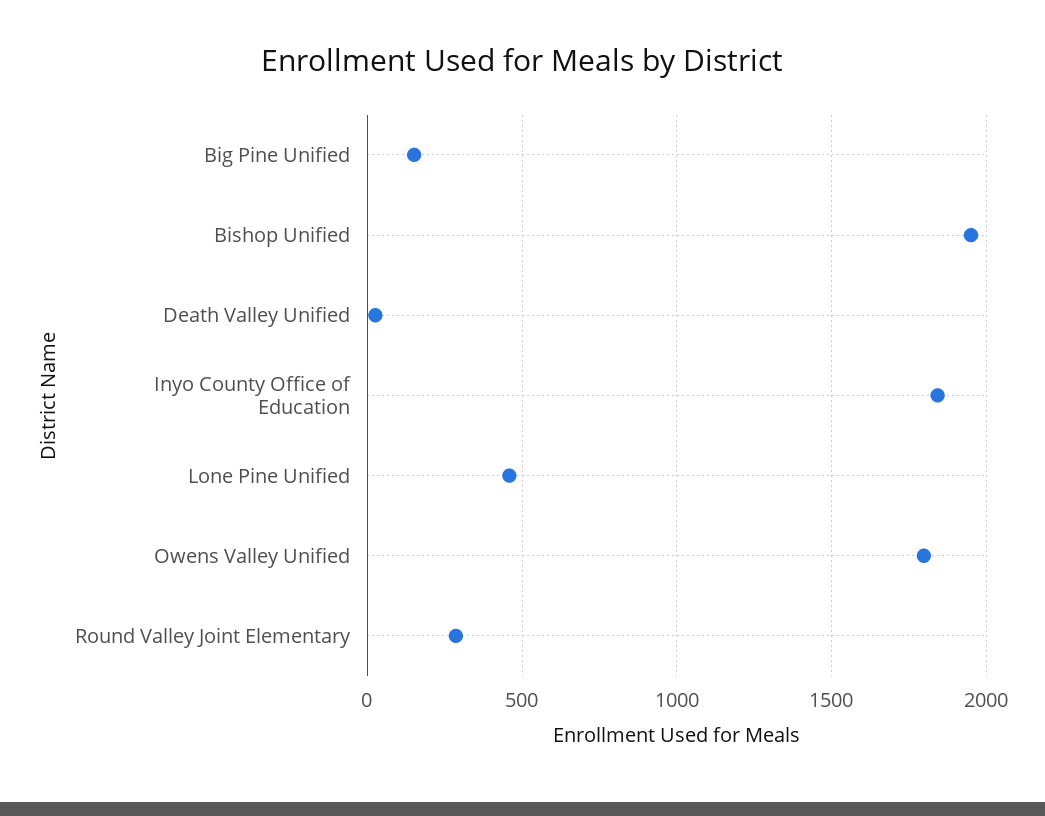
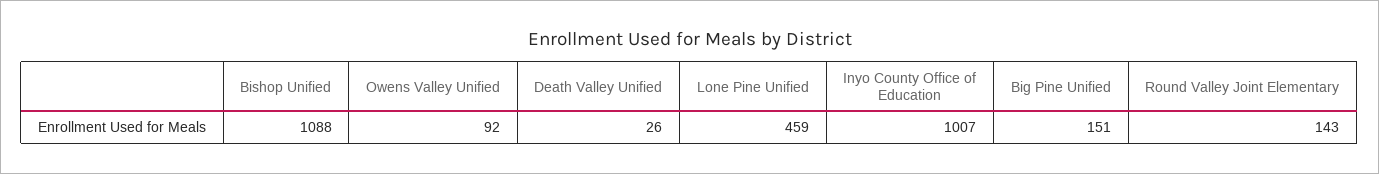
Bishop Unified: 1950 -> 1088
Inyo County Office of Education: 1850 -> 1007
Owens Valley Unified: 1800 -> 92
Round Valley Joint Elementary: 300 -> 143

